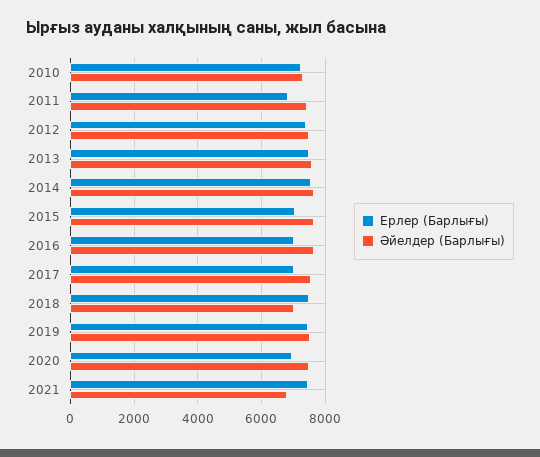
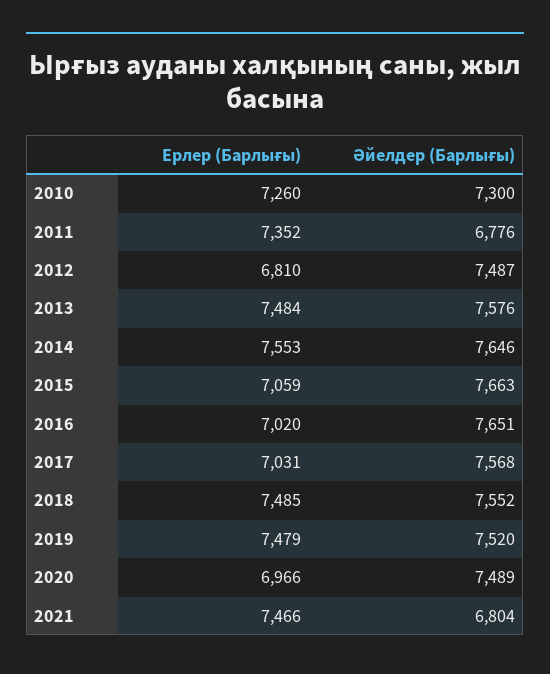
Ерлер (Барлығы), 2011: 6800 -> 7352
Әйелдер (Барлығы), 2011: 7400 -> 6776
Ерлер (Барлығы), 2012: 7400 -> 6810
Әйелдер (Барлығы), 2018: 7000 -> 7552

